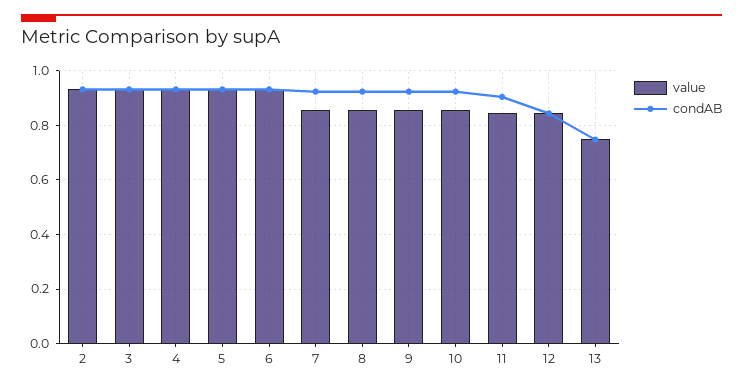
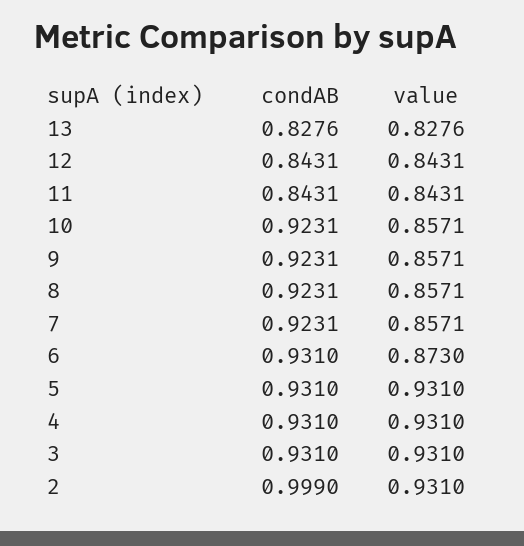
condAB, 2: 0.925 -> 0.999
value, 6: 0.925 -> 0.873
condAB, 11: 0.9 -> 0.8431
value, 13: 0.75 -> 0.8276
condAB, 13: 0.75 -> 0.8276

